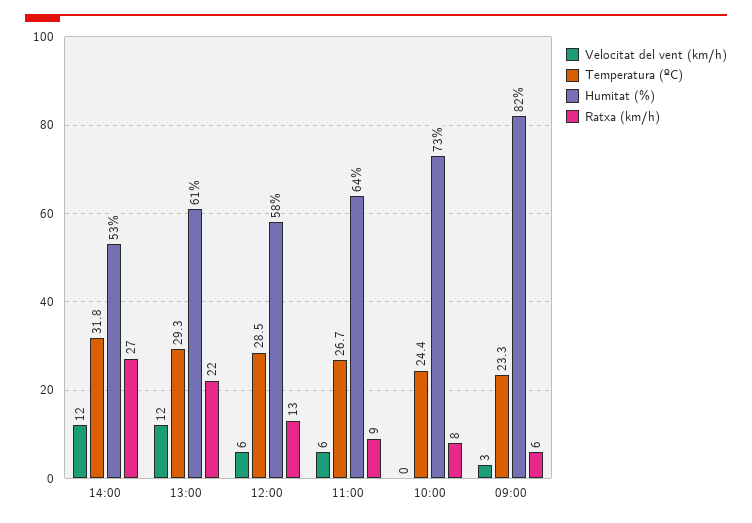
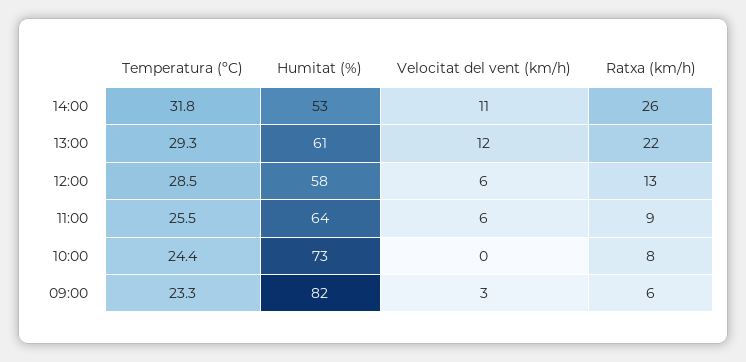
Velocitat del vent (km/h), 14:00: 12 -> 11
Ratxa (km/h), 14:00: 27 -> 26
Temperatura (ºC), 11:00: 26.7 -> 25.5

